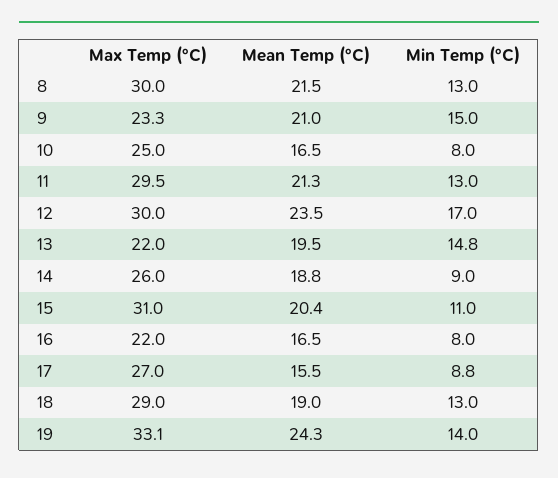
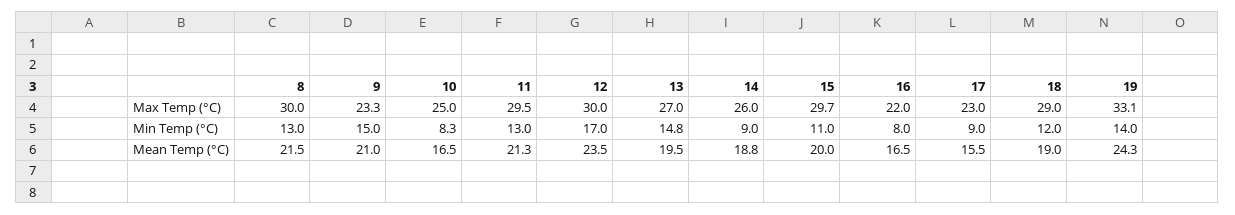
Min Temp (°C), 10: 8 -> 8.3
Max Temp (°C), 13: 22 -> 27
Max Temp (°C), 15: 31 -> 29.7
Mean Temp (°C), 15: 20.4 -> 20
Max Temp (°C), 17: 27 -> 23
Min Temp (°C), 17: 8.8 -> 9
Min Temp (°C), 18: 13 -> 12

